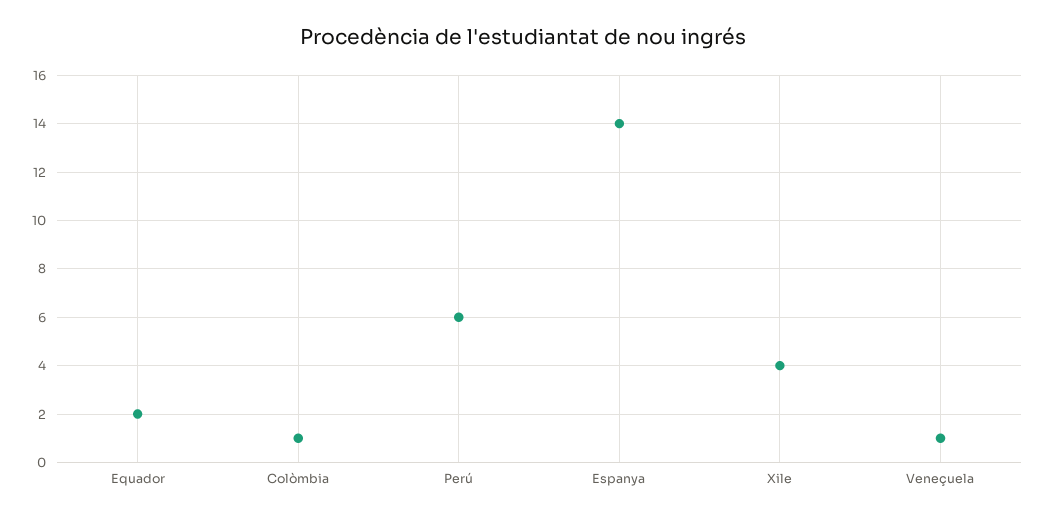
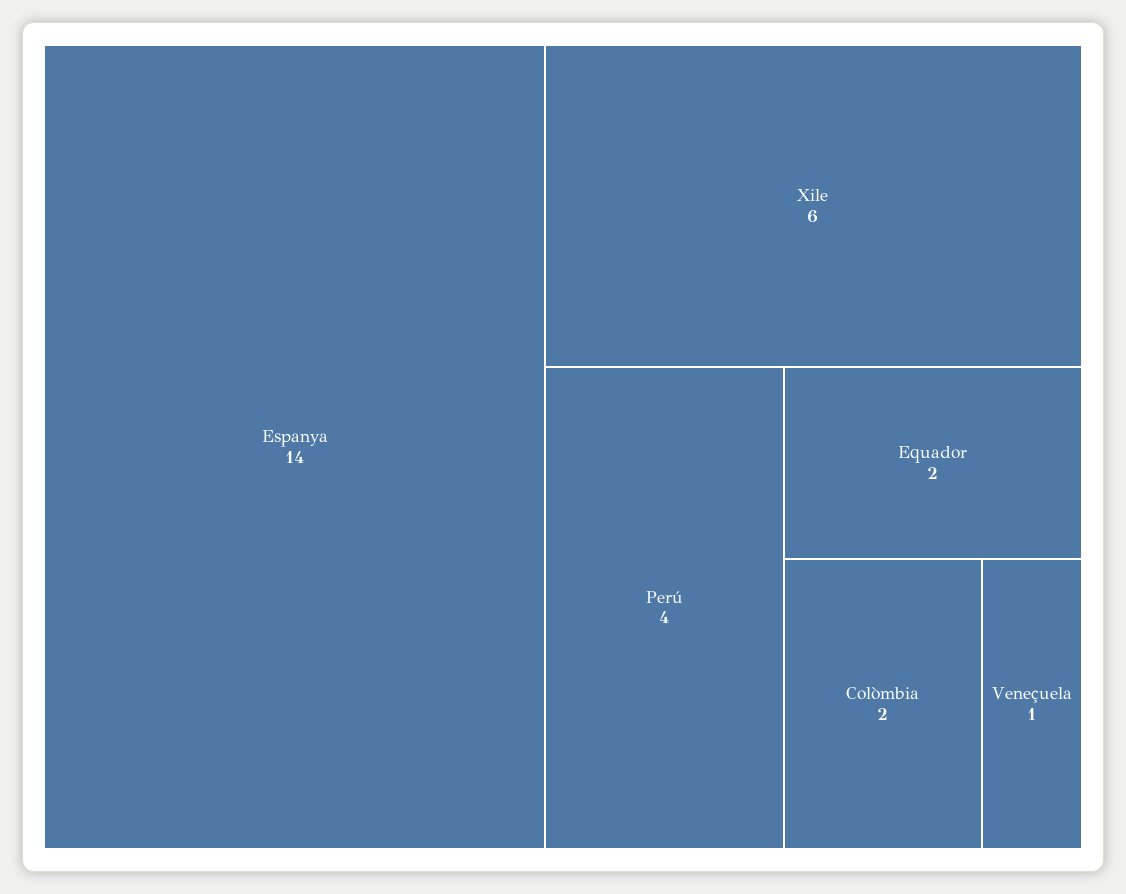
Colòmbia: 1 -> 2
Perú: 6 -> 4
Xile: 4 -> 6

